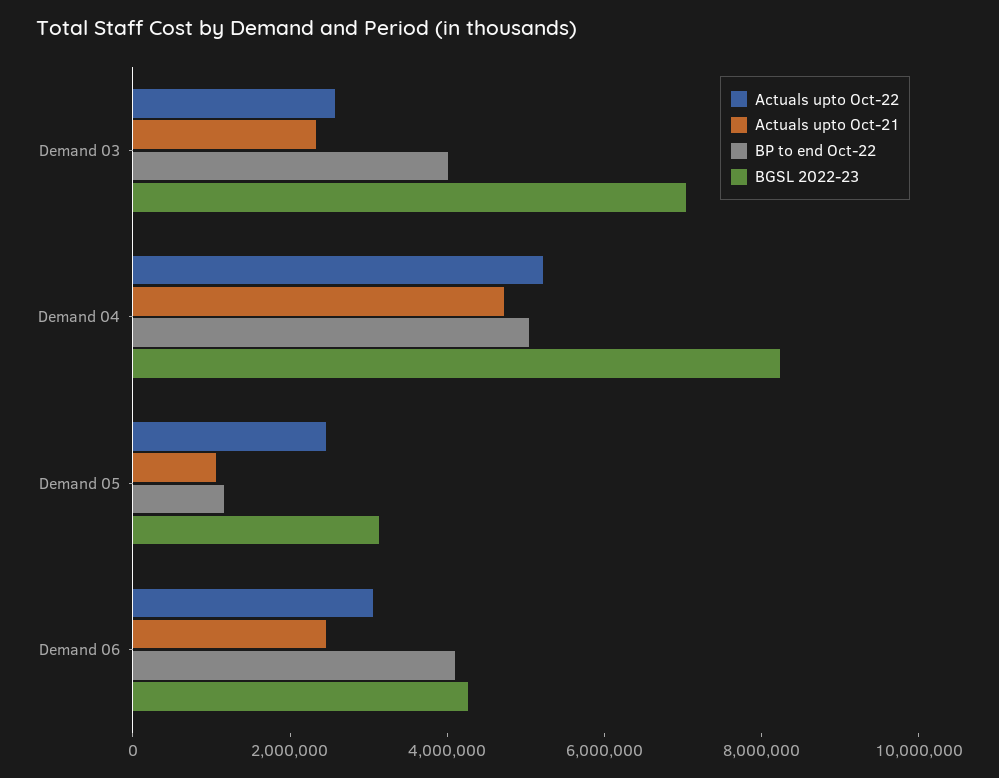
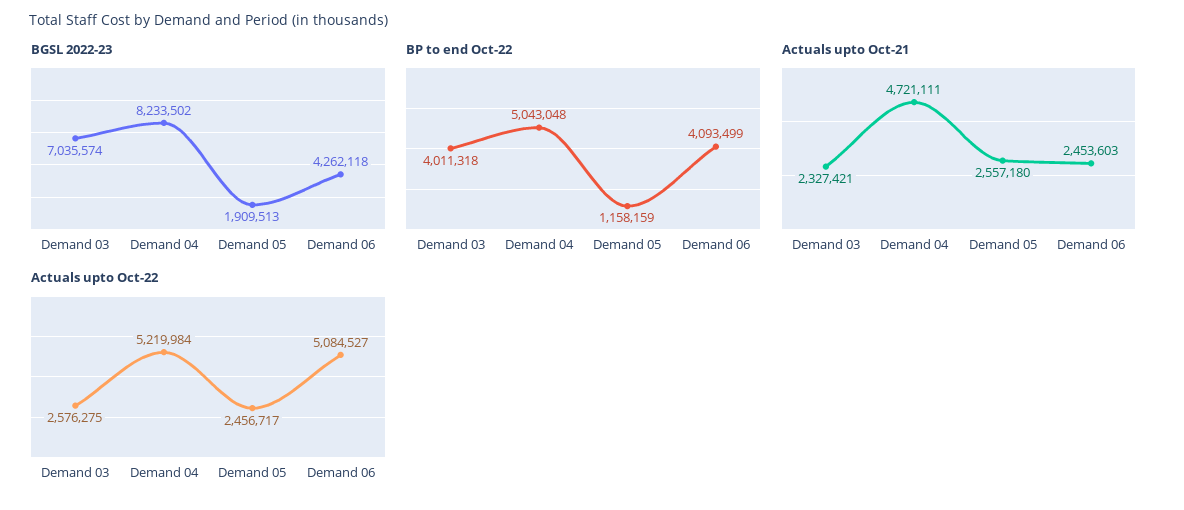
Actuals upto Oct-21, Demand 05: 1000000 -> 2557180
BGSL 2022-23, Demand 05: 3000000 -> 1909513
Actuals upto Oct-22, Demand 06: 3000000 -> 5084527

